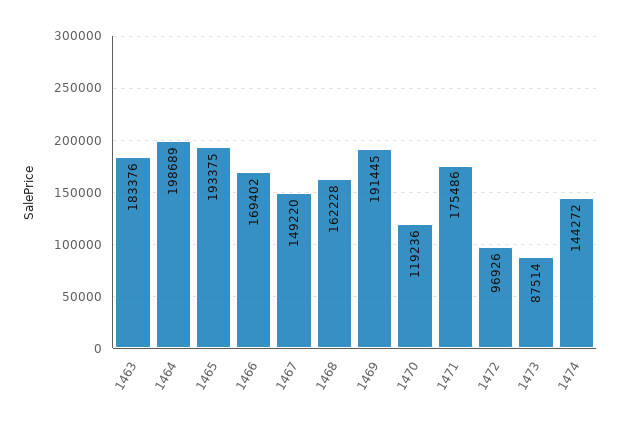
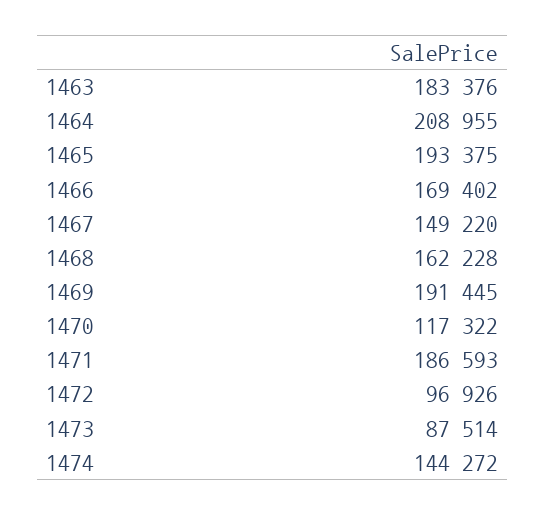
1464: 198689 -> 208955
1470: 119236 -> 117322
1471: 175486 -> 186593

